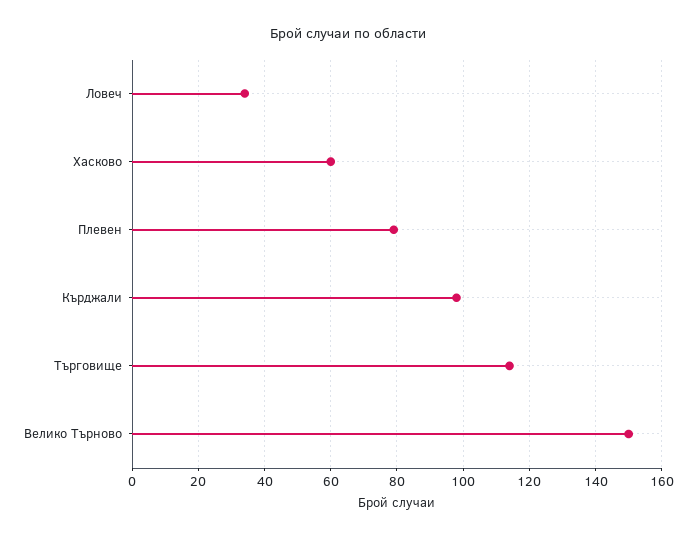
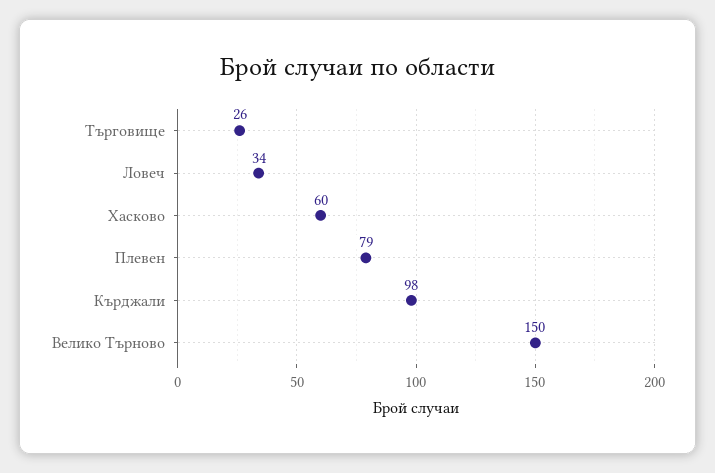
Търговище: 115 -> 26

